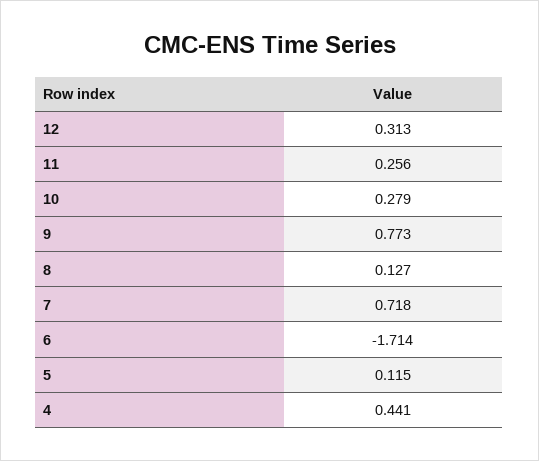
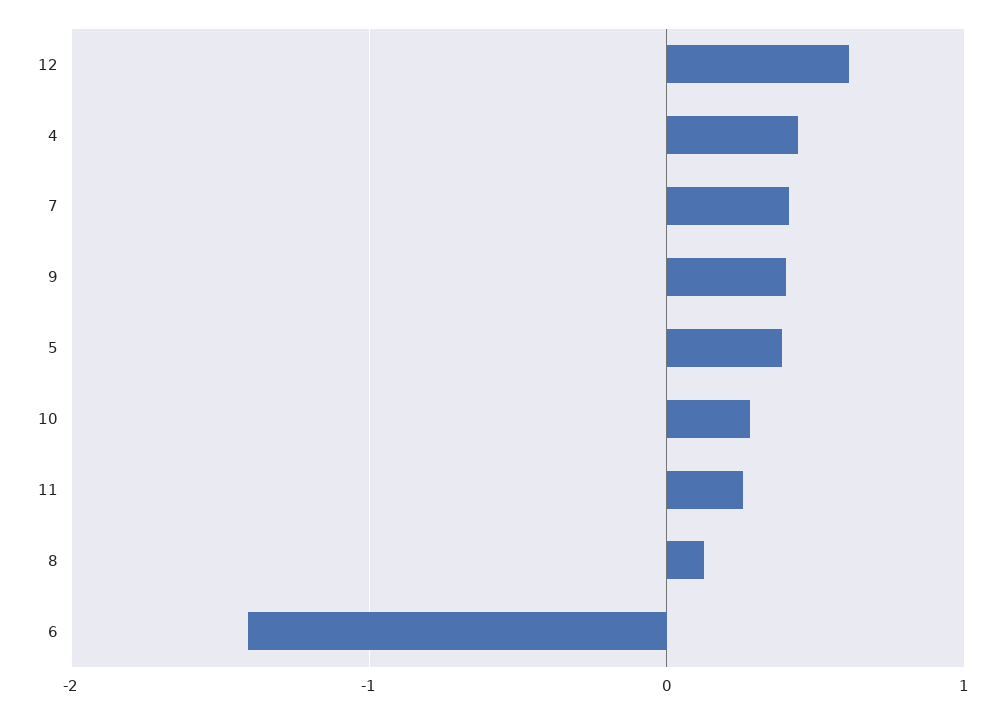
12: 0.313 -> 0.6
9: 0.773 -> 0.4
7: 0.718 -> 0.4
6: -1.714 -> -1.4
5: 0.115 -> 0.4

